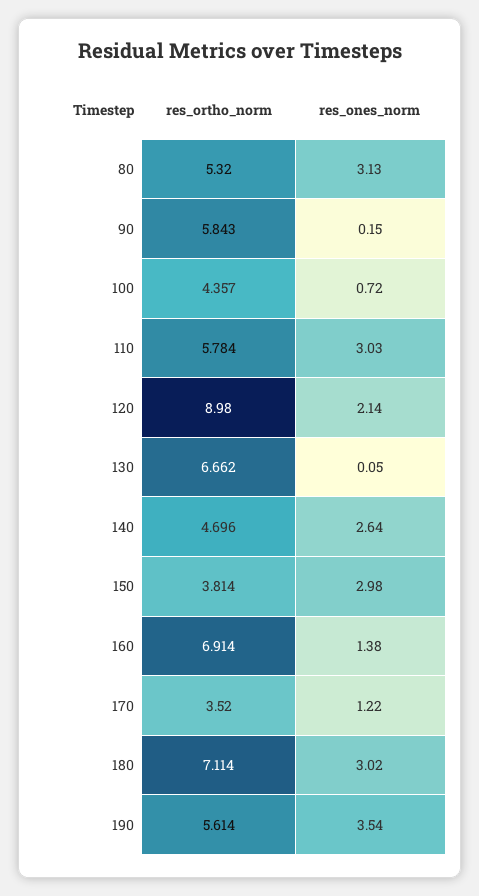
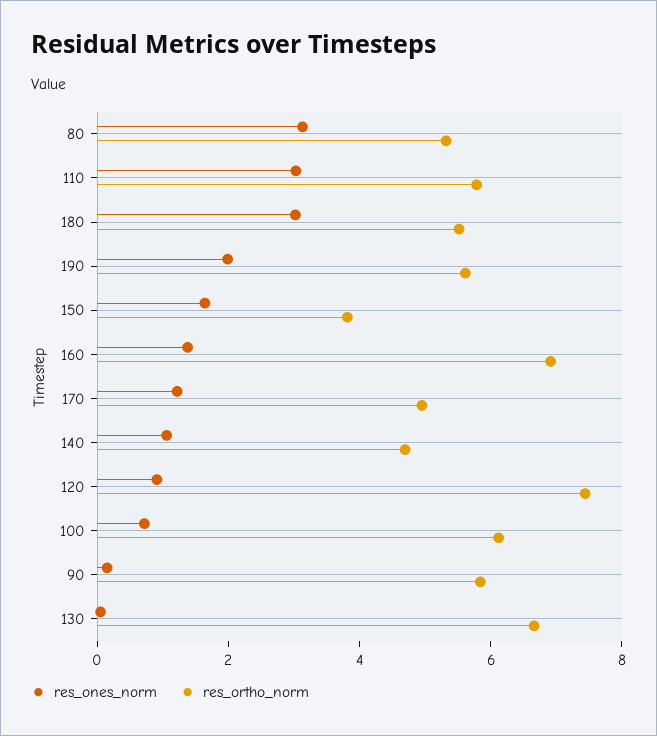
res_ortho_norm, 100: 4.357 -> 6
res_ortho_norm, 120: 8.98 -> 7.5
res_ones_norm, 120: 2.14 -> 1
res_ones_norm, 140: 2.64 -> 1
res_ones_norm, 150: 2.98 -> 1.5
res_ortho_norm, 170: 3.52 -> 5
res_ortho_norm, 180: 7.114 -> 5.5
res_ones_norm, 190: 3.54 -> 2

